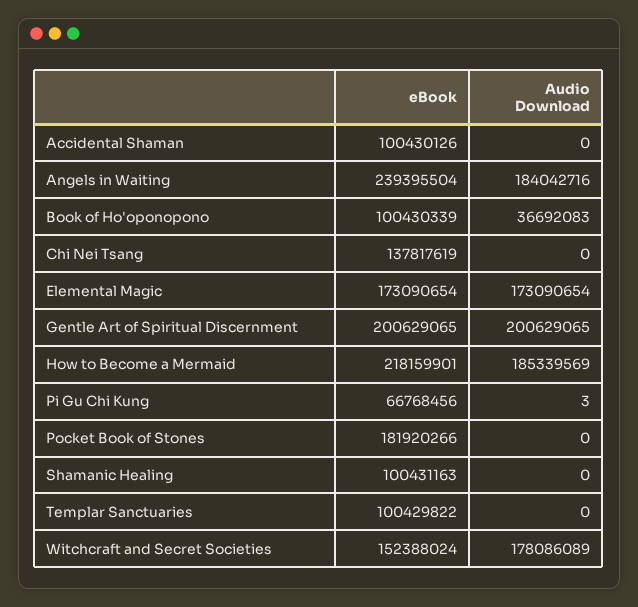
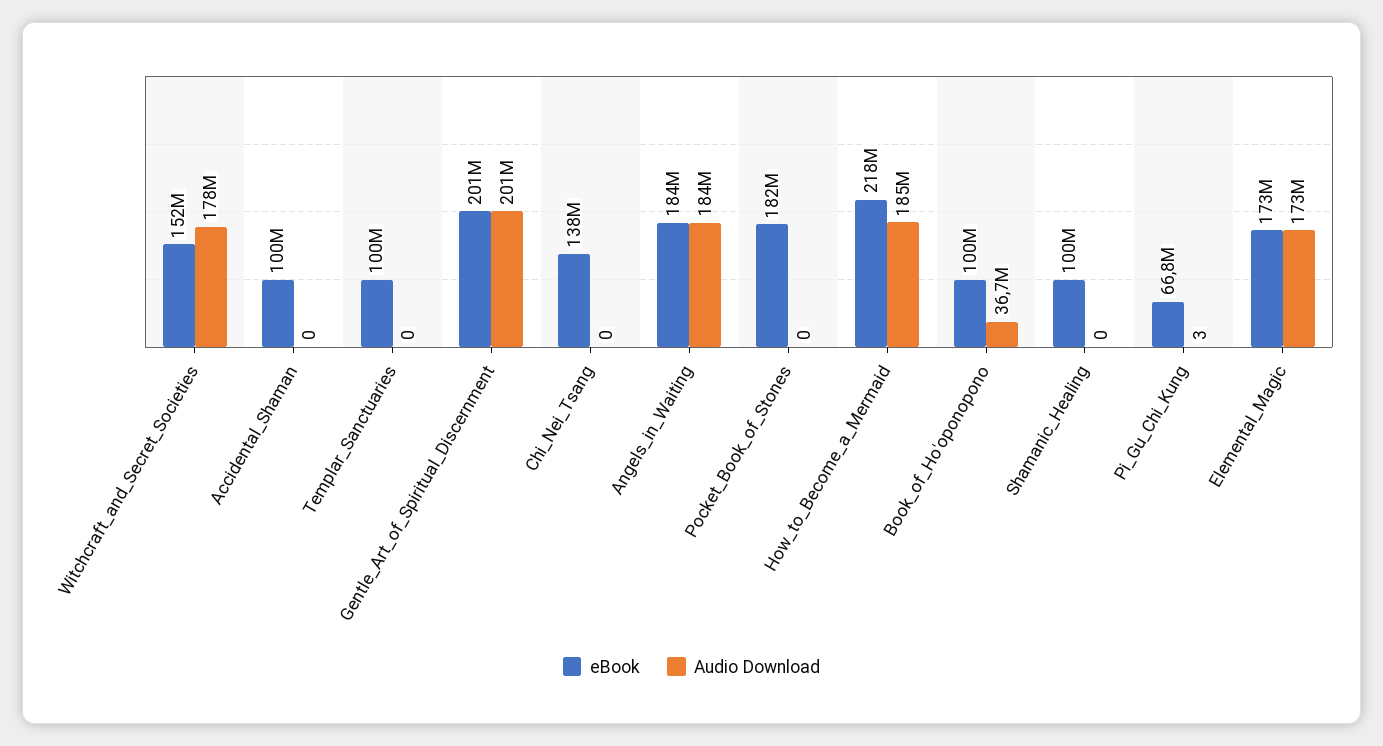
eBook, Angels in Waiting: 239395504 -> 184000000

